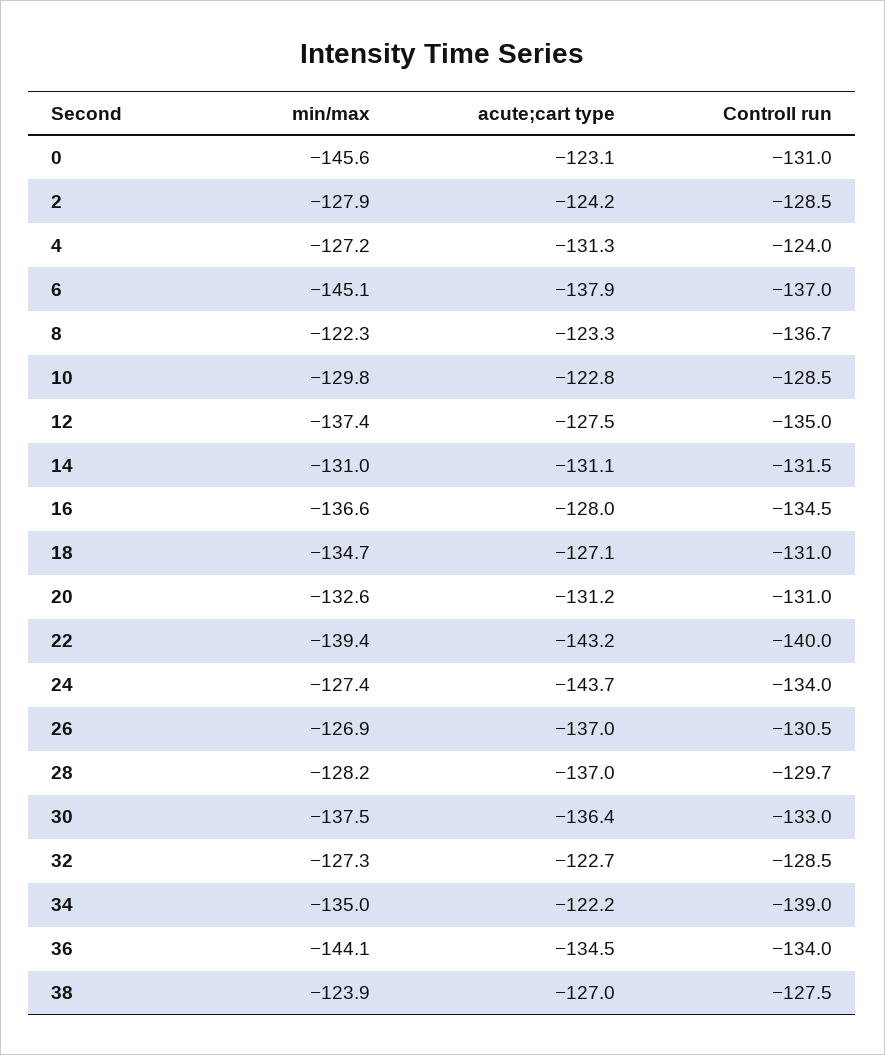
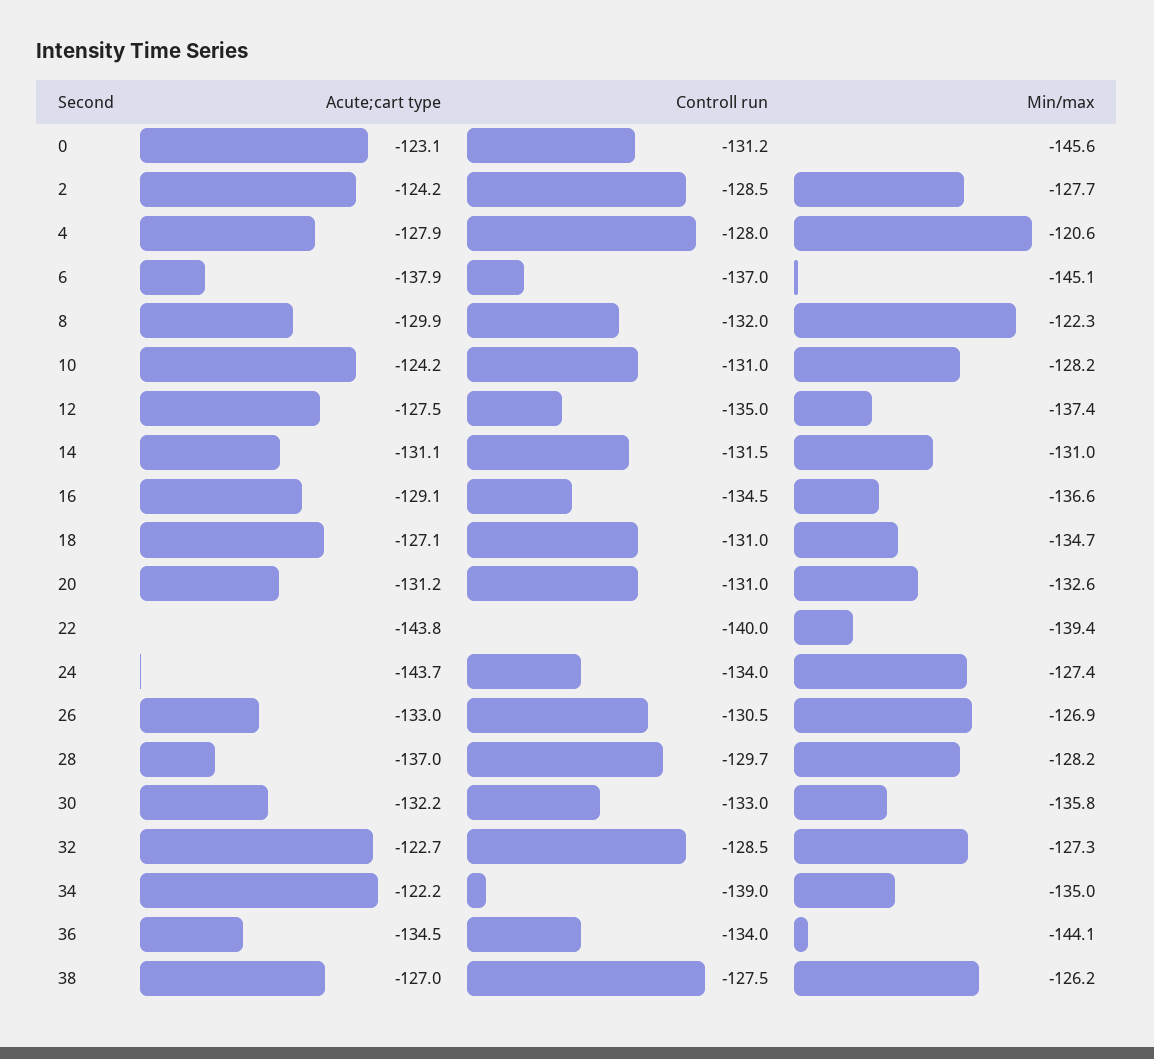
Controll run, 0: -131 -> -131.2
min/max, 2: -127.9 -> -127.7
min/max, 4: -127.2 -> -120.6
acute;cart type, 4: -131.3 -> -127.9
Controll run, 4: -124 -> -128
acute;cart type, 8: -123.3 -> -129.9
Controll run, 8: -136.7 -> -132
min/max, 10: -129.8 -> -128.2
acute;cart type, 10: -122.8 -> -124.2
Controll run, 10: -128.5 -> -131
acute;cart type, 16: -128 -> -129.1
acute;cart type, 22: -143.2 -> -143.8
acute;cart type, 26: -137 -> -133
min/max, 30: -137.5 -> -135.8
acute;cart type, 30: -136.4 -> -132.2
min/max, 38: -123.9 -> -126.2

